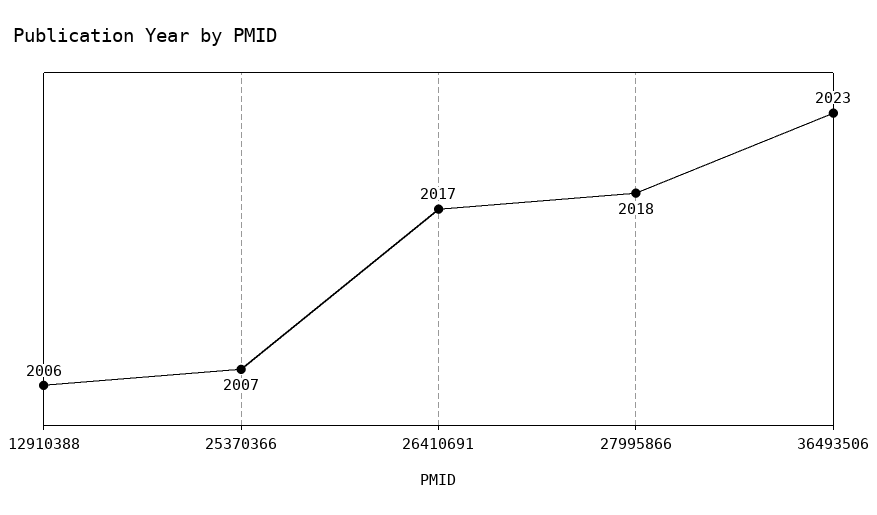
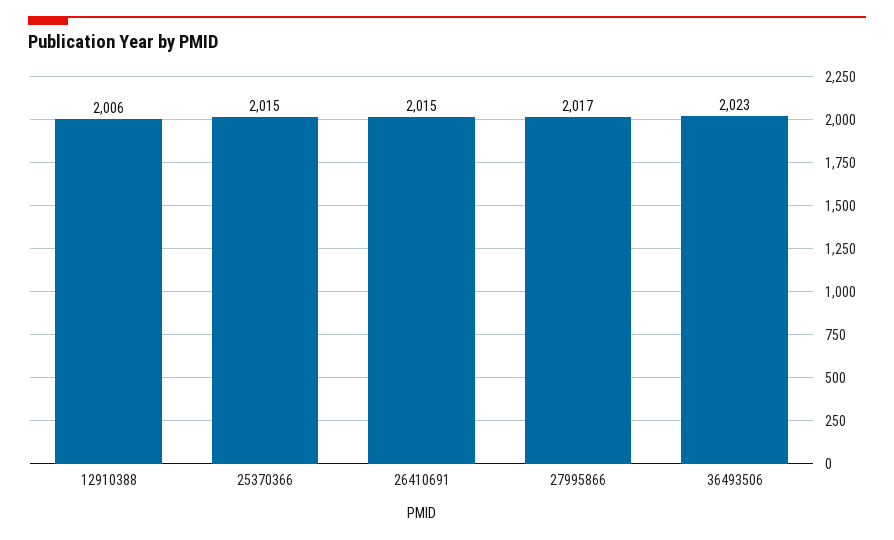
25370366: 2007 -> 2015
26410691: 2017 -> 2015
27995866: 2018 -> 2017

